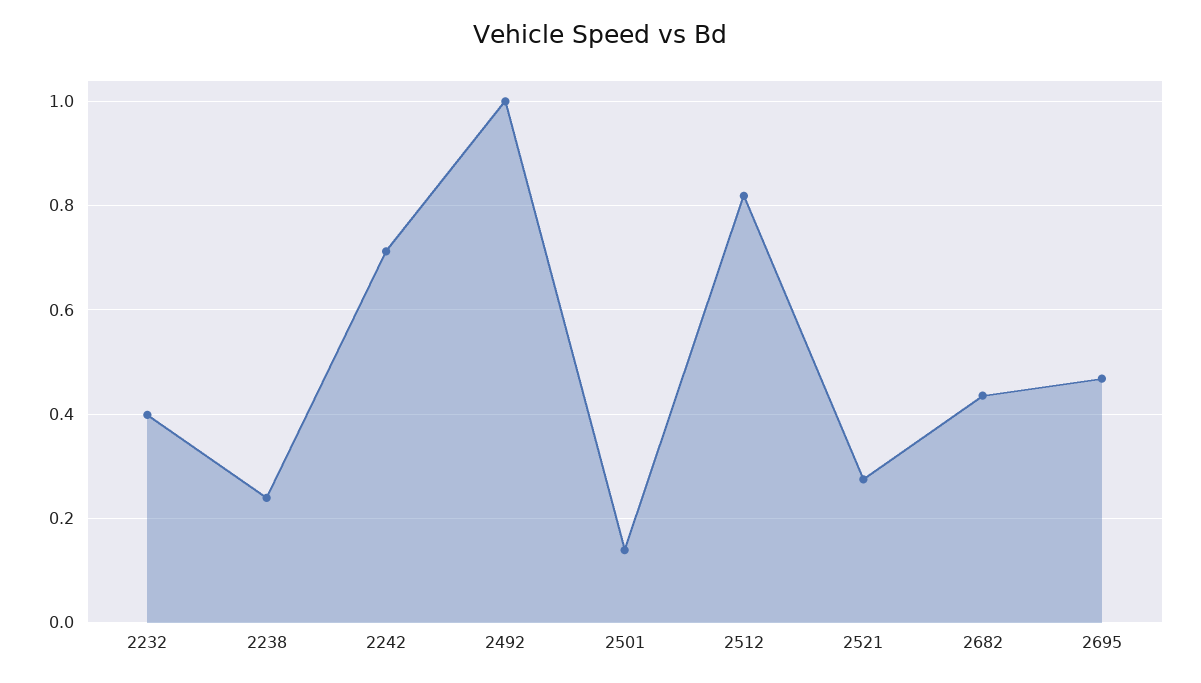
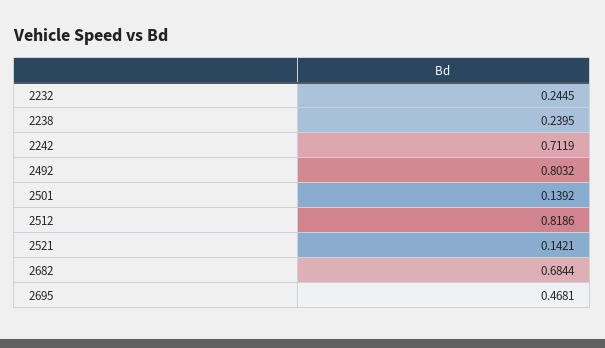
2232: 0.4 -> 0.2445
2492: 1 -> 0.8032
2521: 0.28 -> 0.1421
2682: 0.44 -> 0.6844

